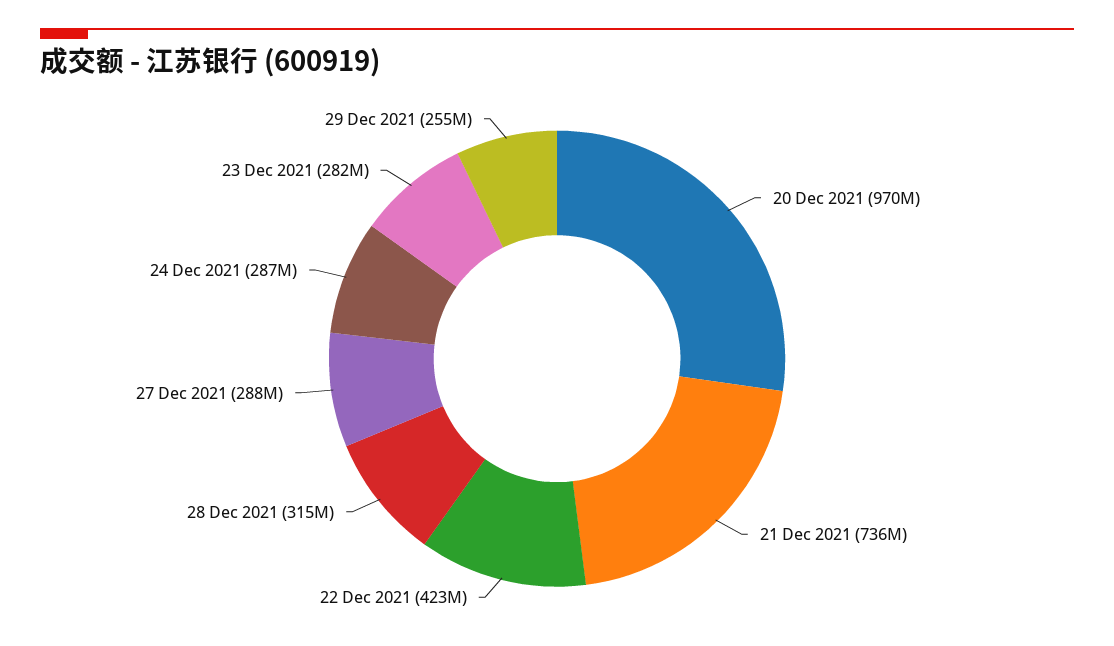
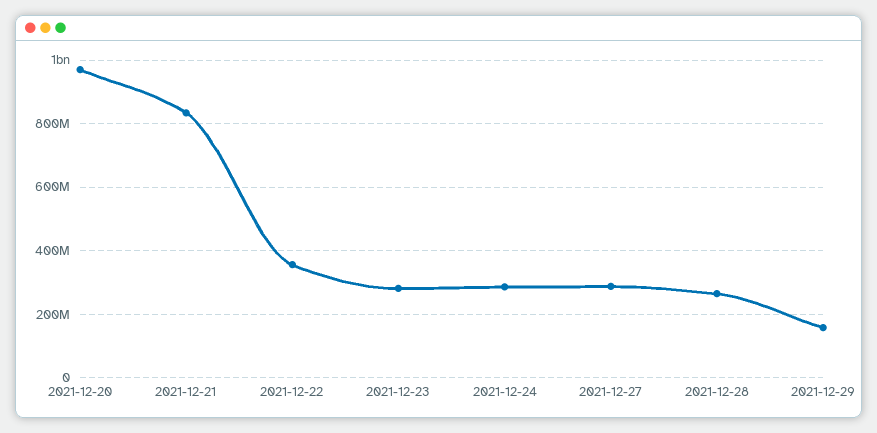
21 Dec 2021: 736000000 -> 840000000
22 Dec 2021: 423000000 -> 360000000
28 Dec 2021: 315000000 -> 260000000
29 Dec 2021: 255000000 -> 160000000

